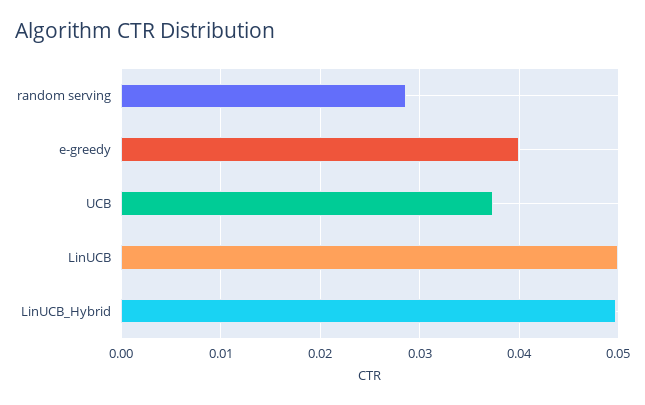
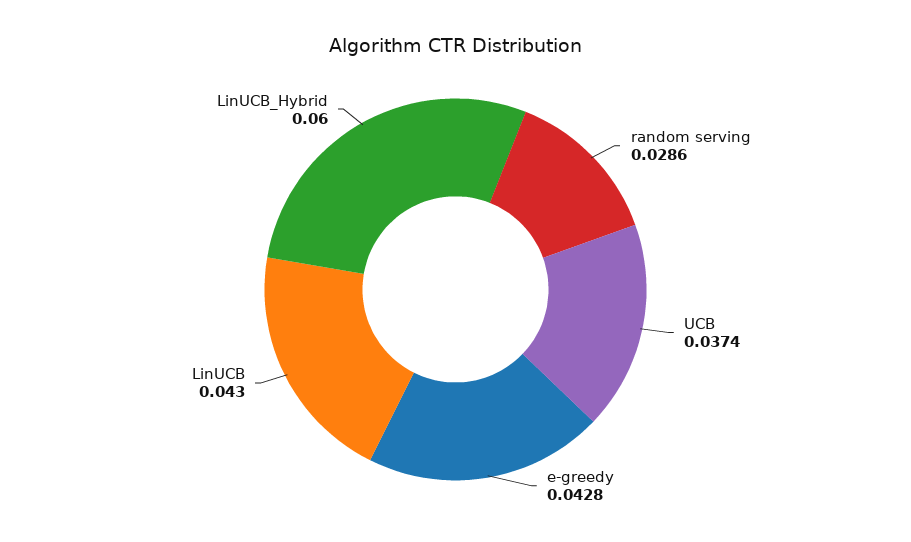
e-greedy: 0.04 -> 0.0428
LinUCB: 0.05 -> 0.043
LinUCB_Hybrid: 0.05 -> 0.06

